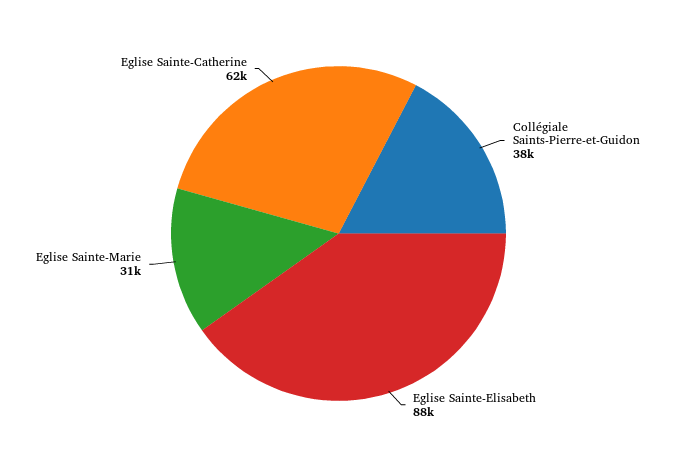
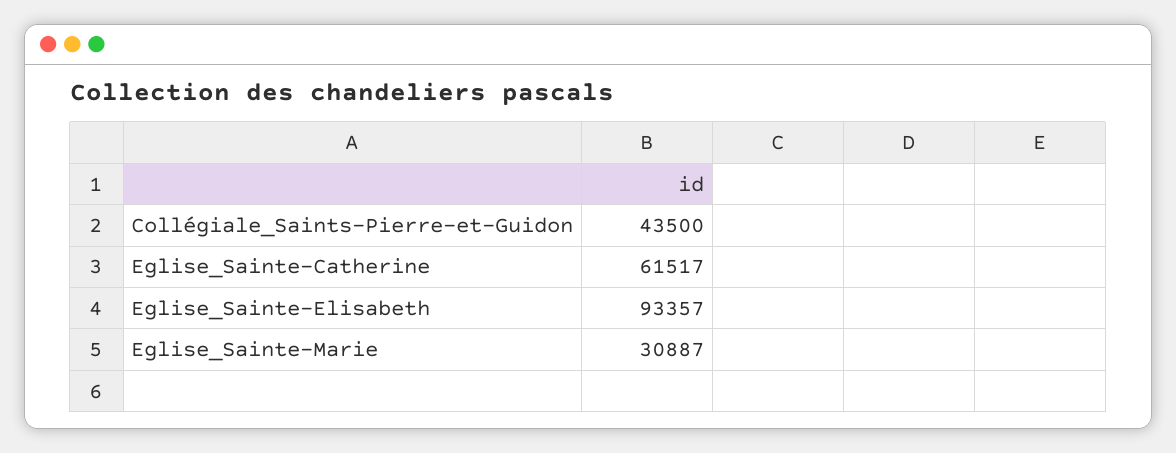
Collégiale Saints-Pierre-et-Guidon: 38000 -> 43500
Eglise Sainte-Elisabeth: 88000 -> 93357

